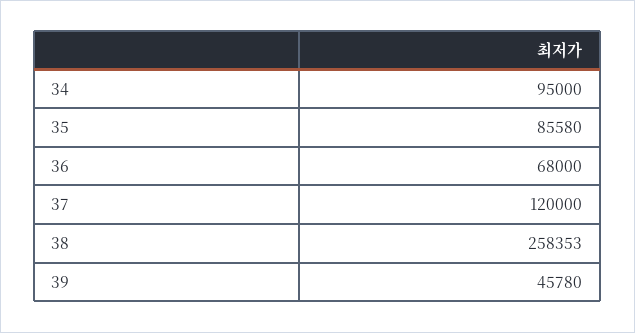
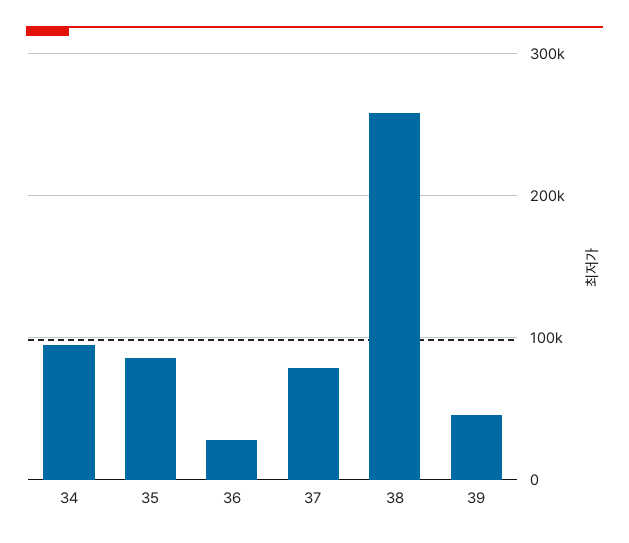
36: 68000 -> 30000
37: 120000 -> 80000

